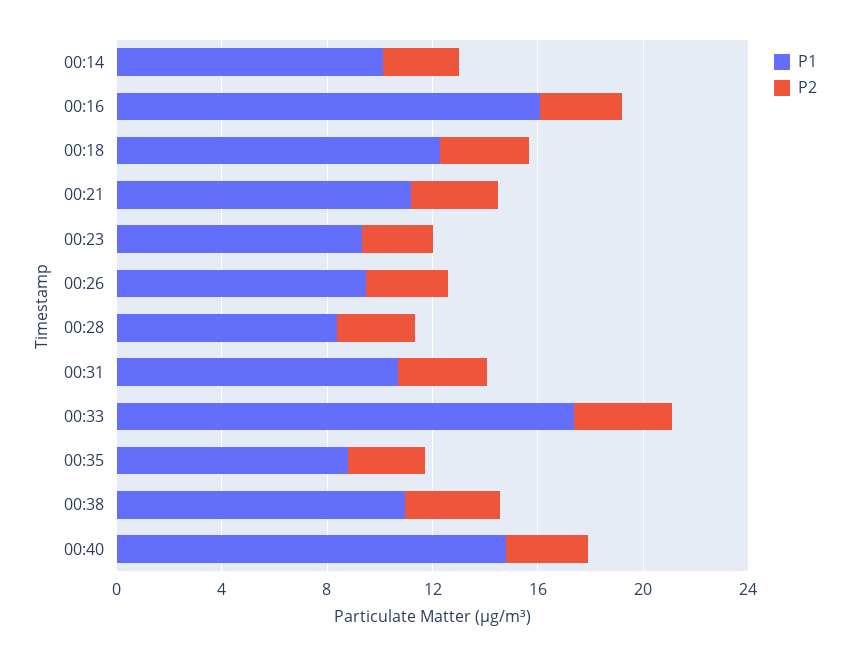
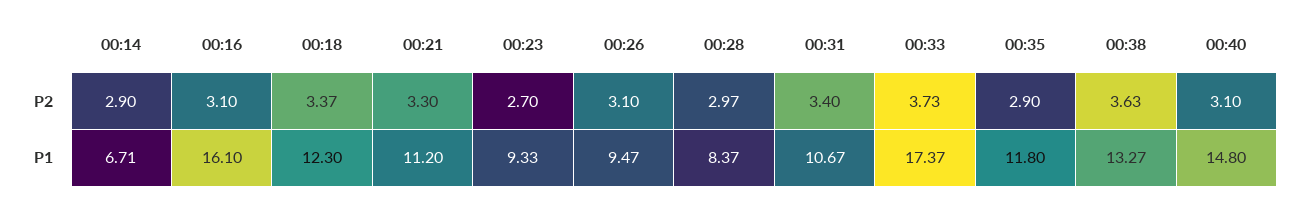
P1, 00:14: 10 -> 6.71
P1, 00:35: 9 -> 11.8
P1, 00:38: 11 -> 13.27

